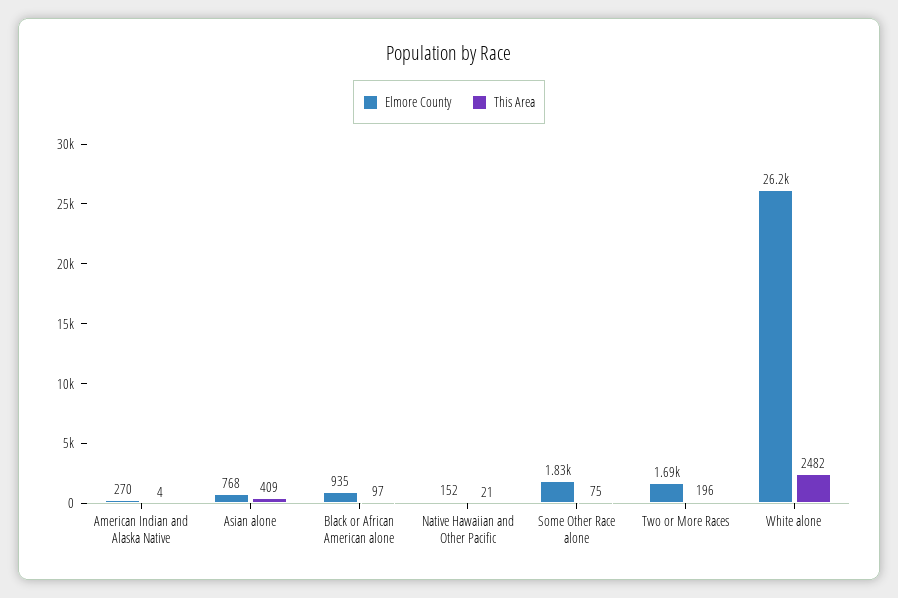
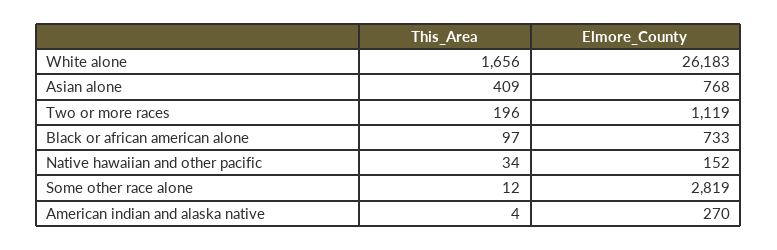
Elmore County, Black or African American alone: 935 -> 733
This Area, Native Hawaiian and Other Pacific: 21 -> 34
Elmore County, Some Other Race alone: 1830 -> 2819
This Area, Some Other Race alone: 75 -> 12
Elmore County, Two or More Races: 1690 -> 1119
This Area, White alone: 2482 -> 1656

